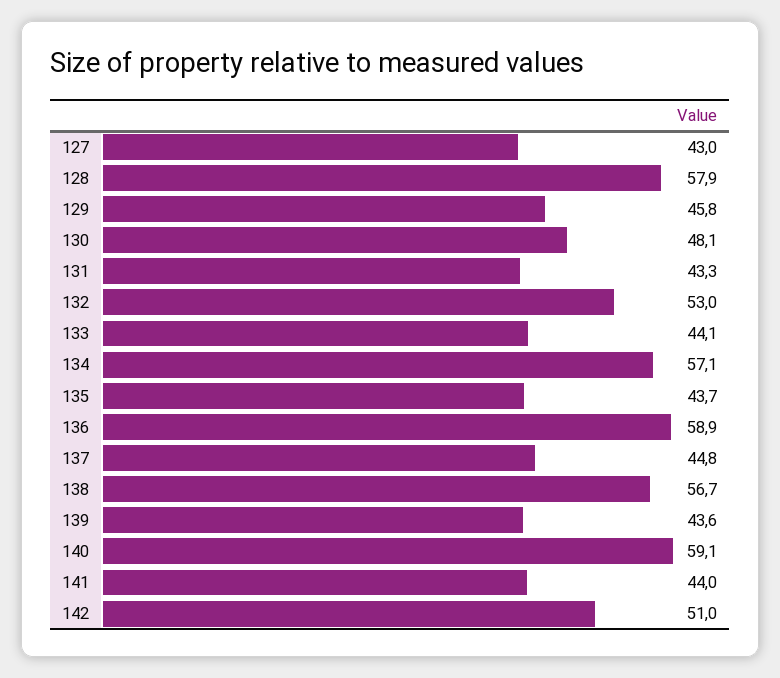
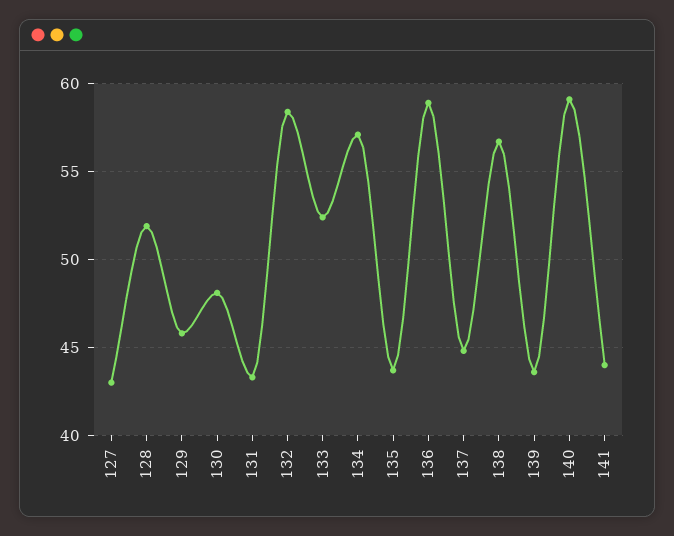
128: 57.9 -> 52
132: 53 -> 58.5
133: 44.1 -> 52.5
142: 51 -> none

